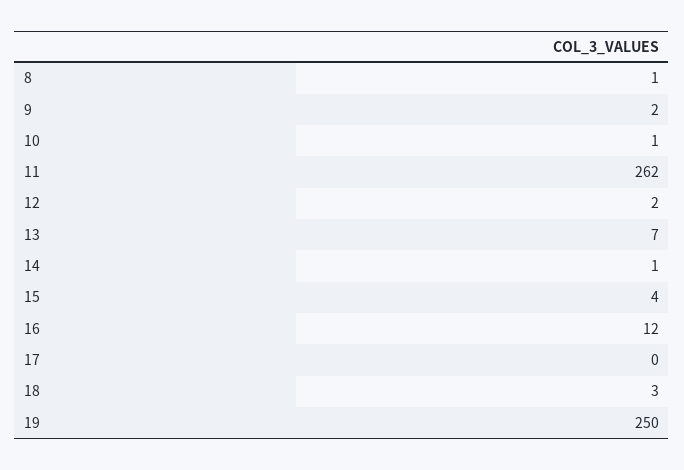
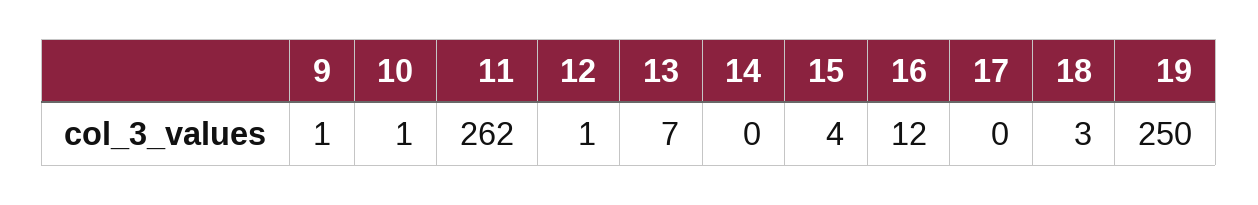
8: 1 -> none
9: 2 -> 1
12: 2 -> 1
14: 1 -> 0

